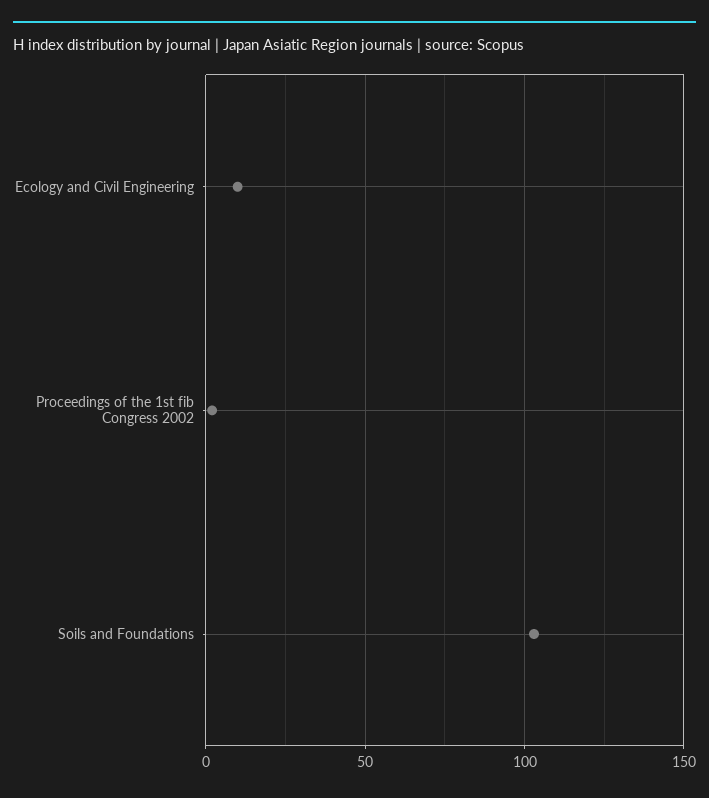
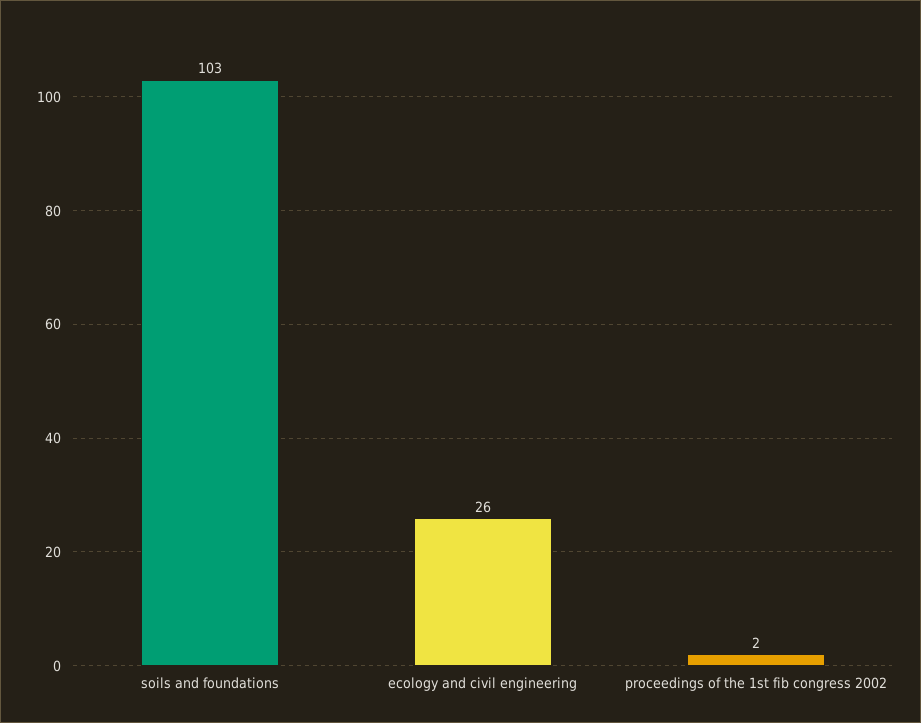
Ecology and Civil Engineering: 10 -> 26

